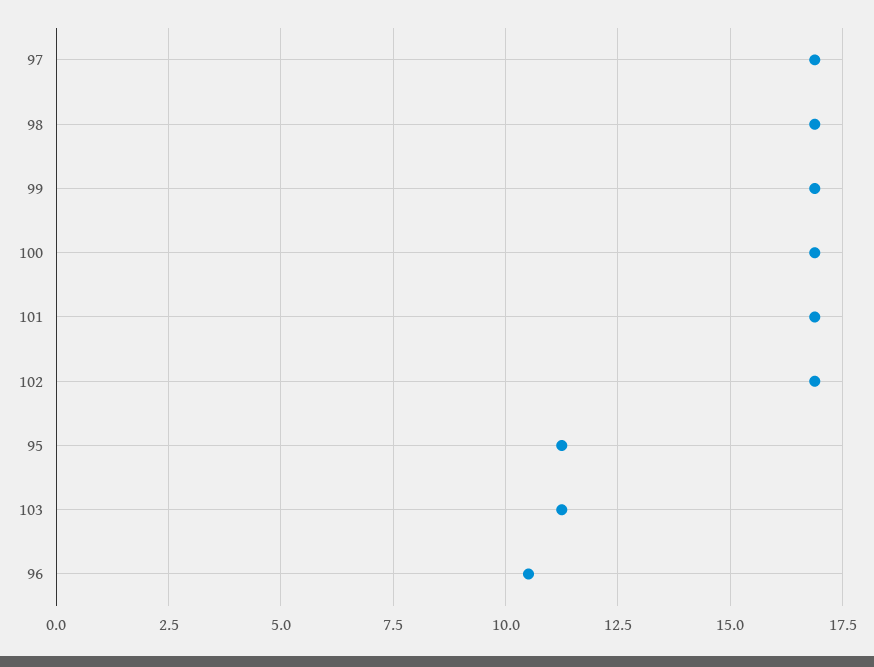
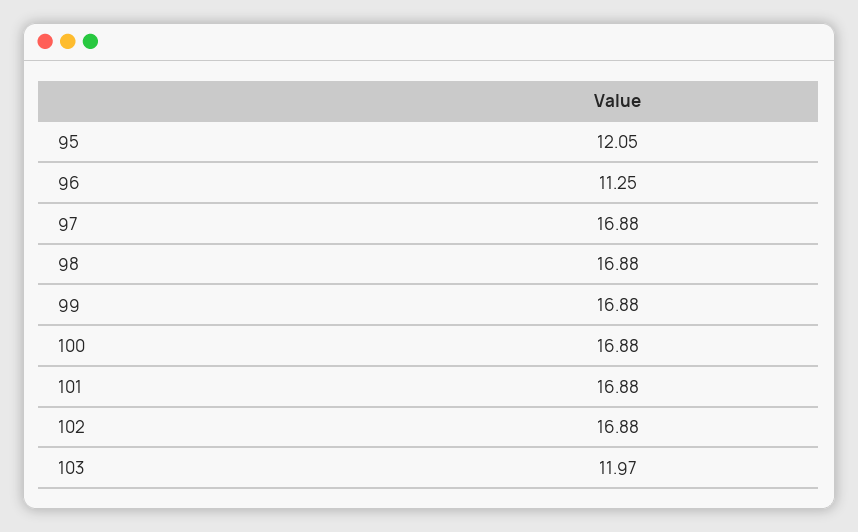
95: 11.25 -> 12.05
103: 11.25 -> 11.97
96: 10.5 -> 11.25

